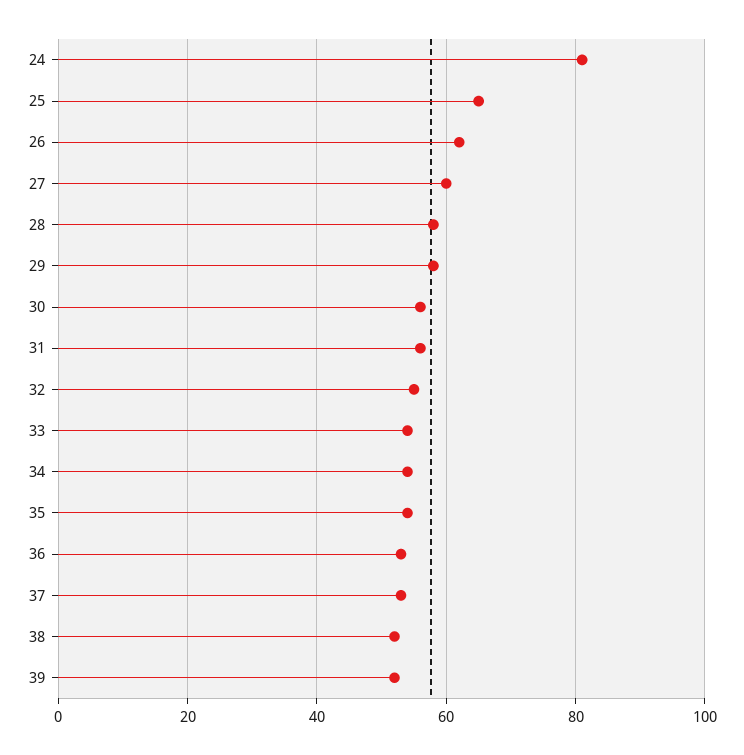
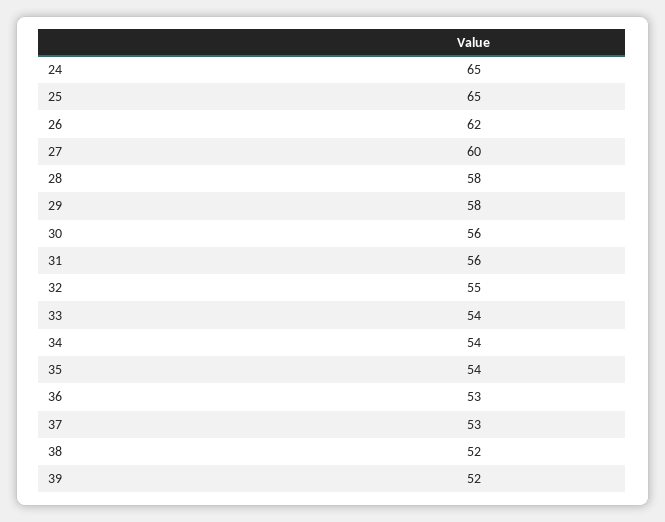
24: 80 -> 65

